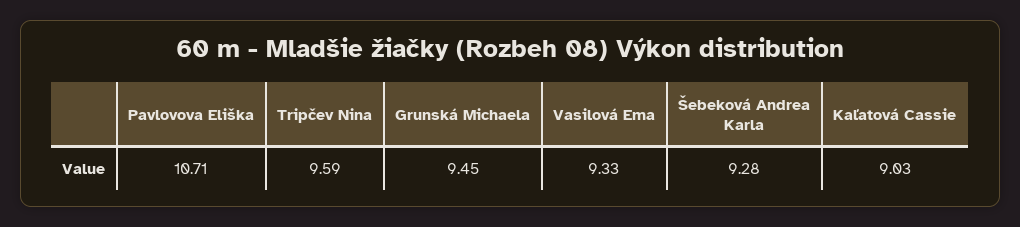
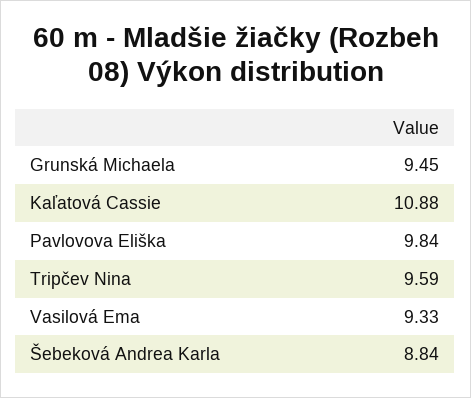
Pavlovova Eliška: 10.71 -> 9.84
Šebeková Andrea Karla: 9.28 -> 8.84
Kaľatová Cassie: 9.03 -> 10.88

